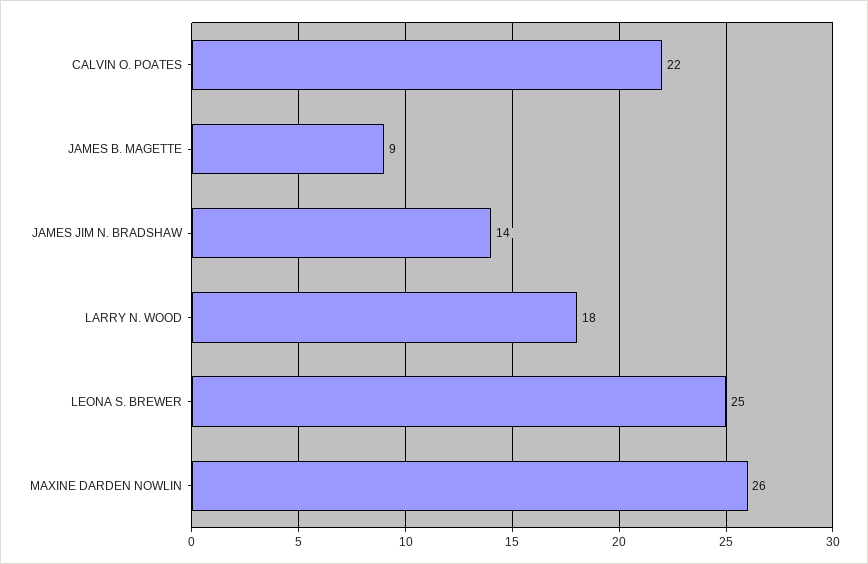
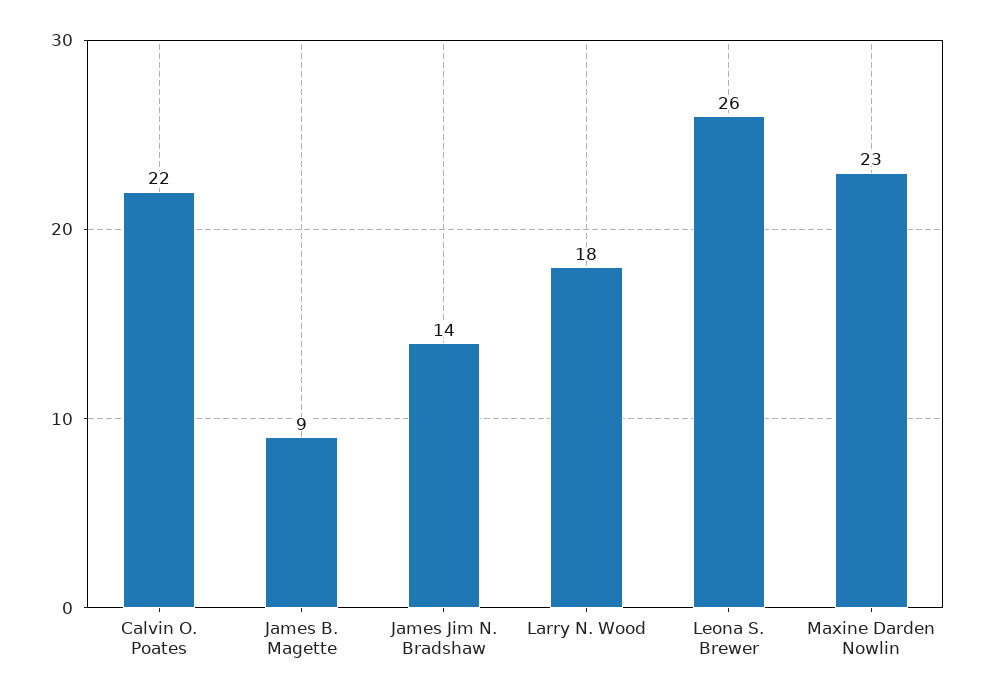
LEONA S. BREWER: 25 -> 26
MAXINE DARDEN NOWLIN: 26 -> 23

